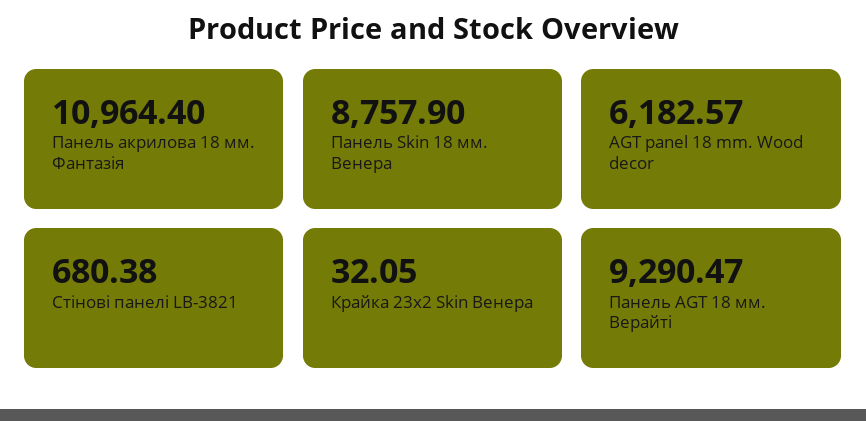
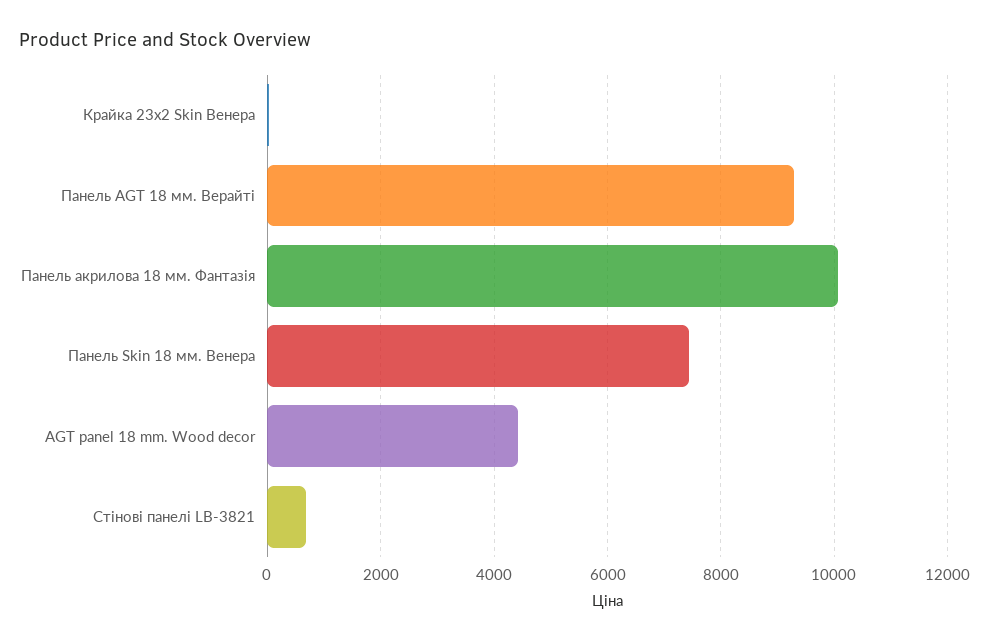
Панель акрилова 18 мм. Фантазія: 10964.4 -> 10000
Панель Skin 18 мм. Венера: 8757.9 -> 7400
AGT panel 18 mm. Wood decor: 6182.57 -> 4400

